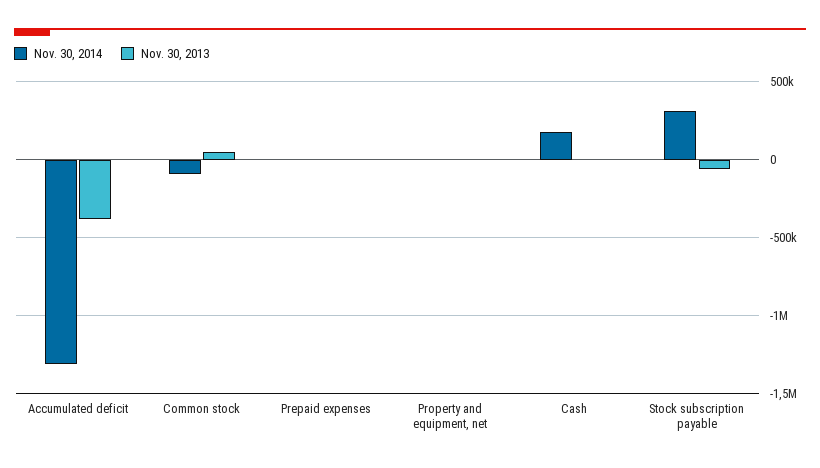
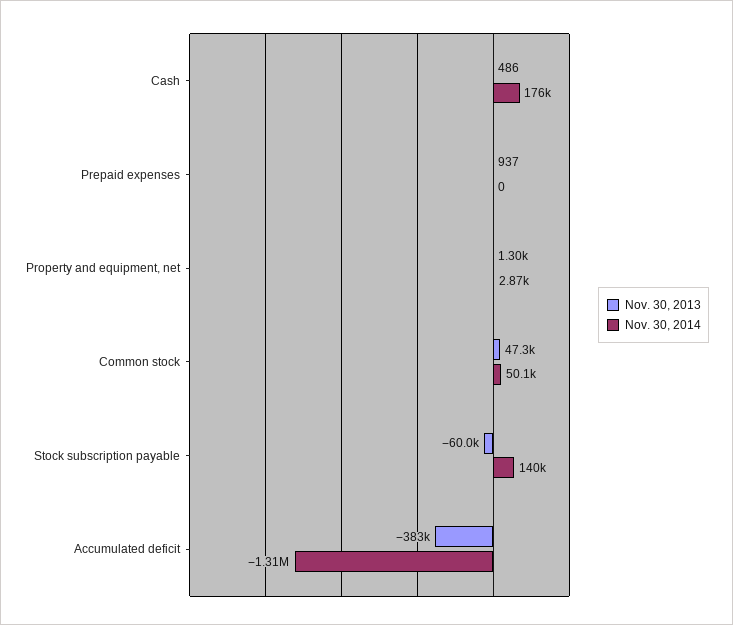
Nov. 30, 2014, Common stock: -100000 -> 50100
Nov. 30, 2014, Stock subscription payable: 300000 -> 140000

